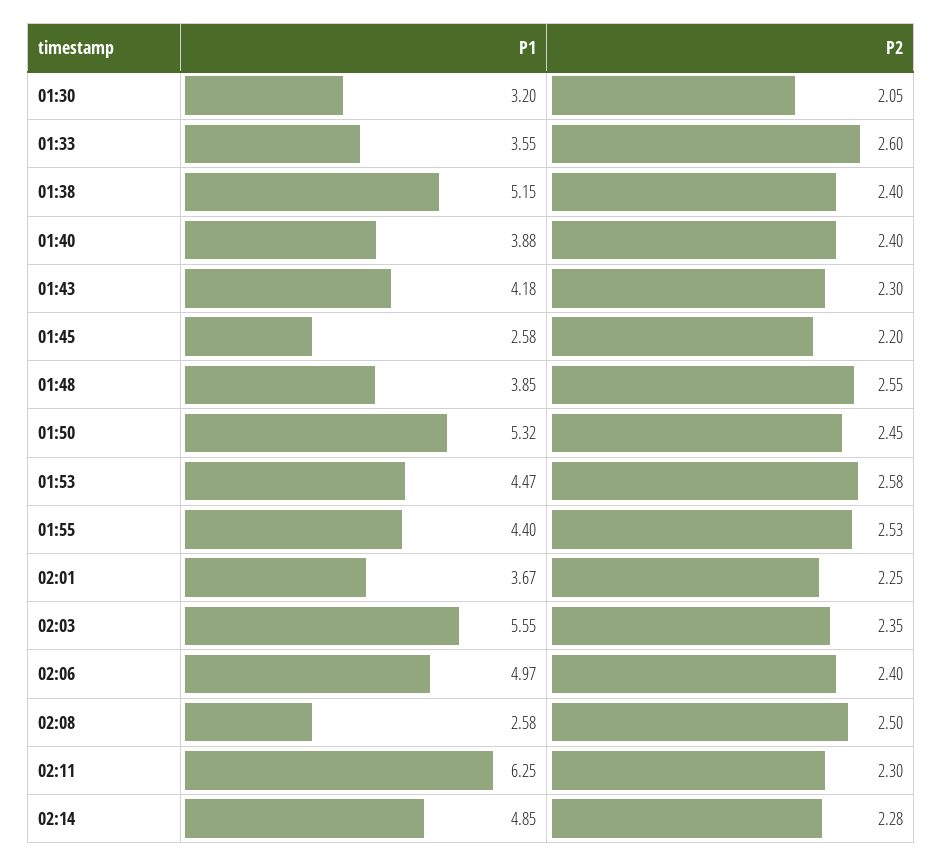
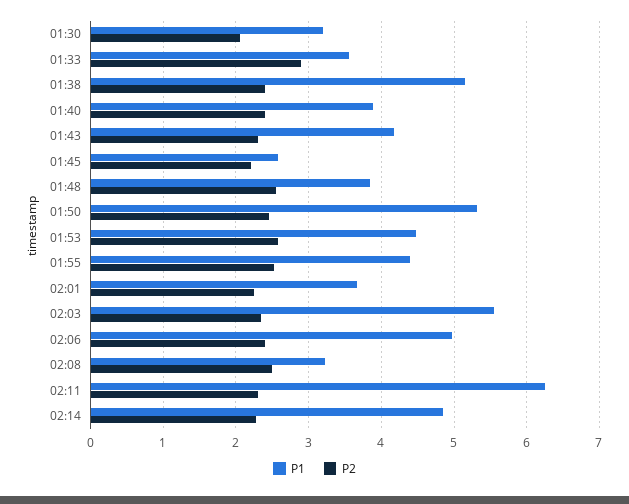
P2, 01:33: 2.6 -> 2.9
P1, 02:08: 2.58 -> 3.2

